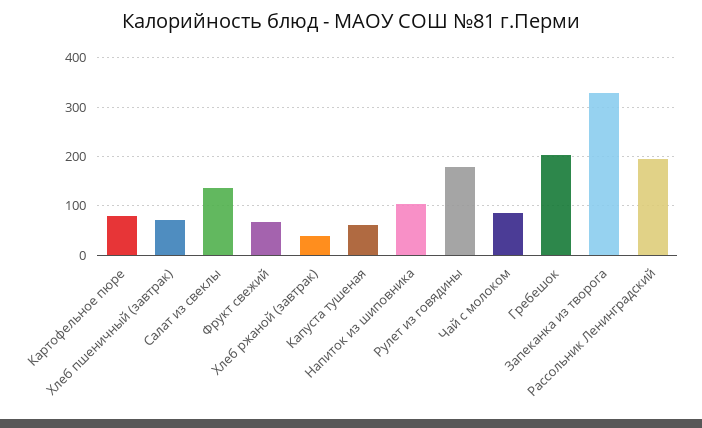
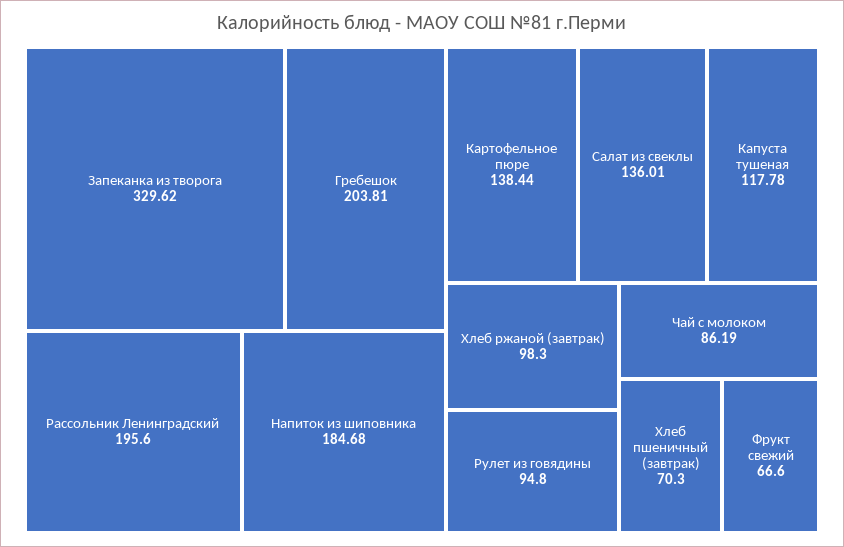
Картофельное пюре: 80 -> 138.44
Хлеб ржаной (завтрак): 40 -> 98.3
Капуста тушеная: 60 -> 117.78
Напиток из шиповника: 100 -> 184.68
Рулет из говядины: 180 -> 94.8

